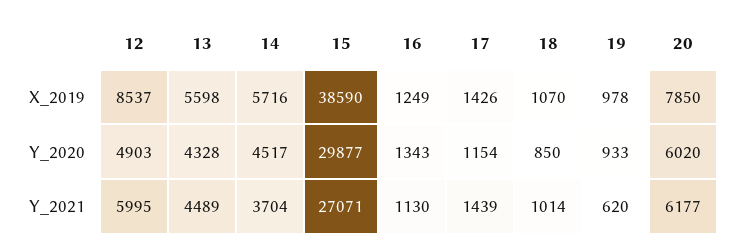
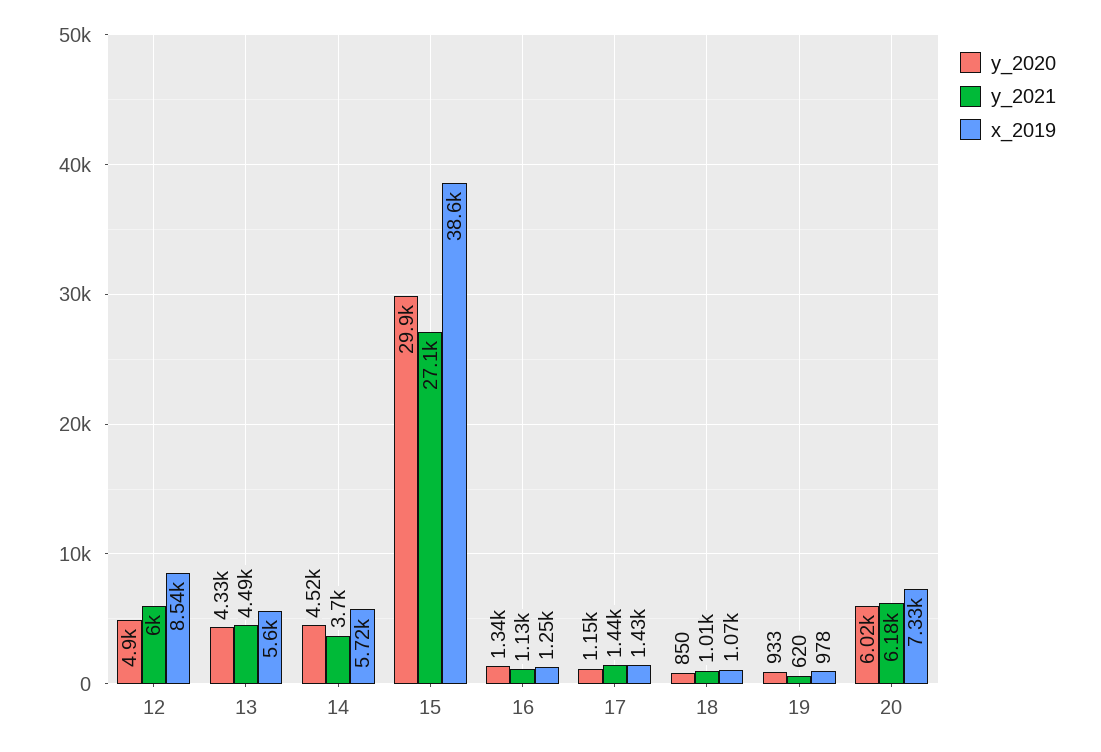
X_2019, 20: 7850 -> 7330

